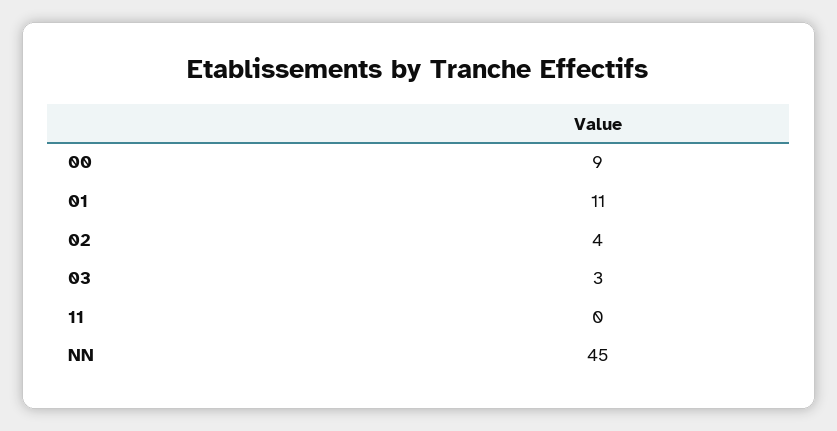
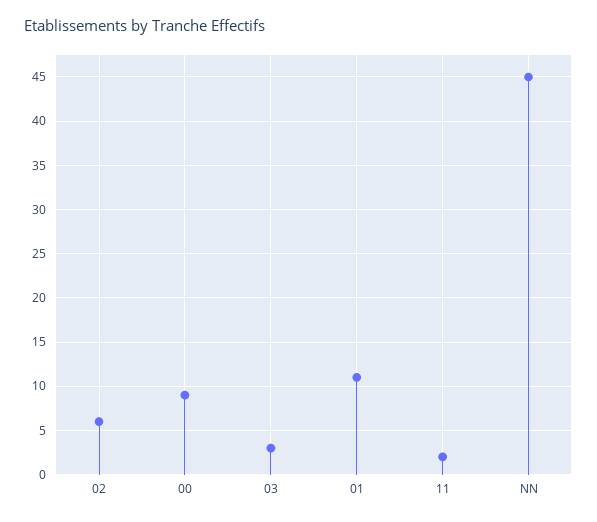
02: 4 -> 6
11: 0 -> 2

